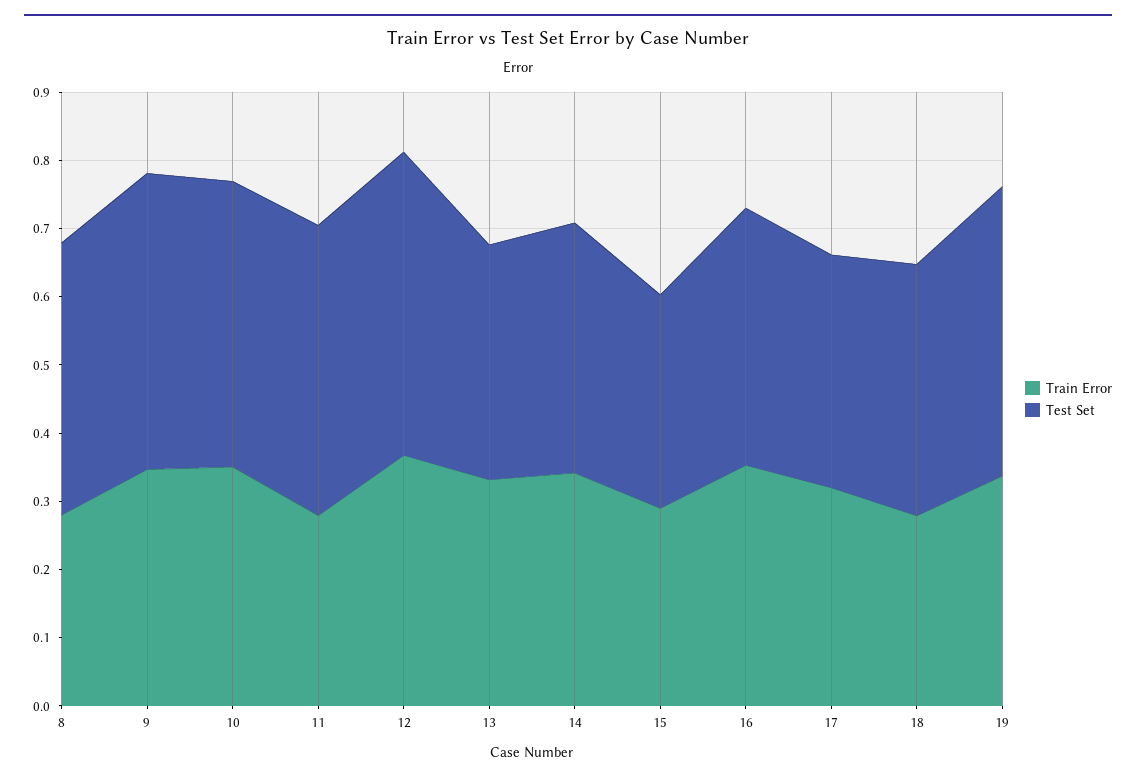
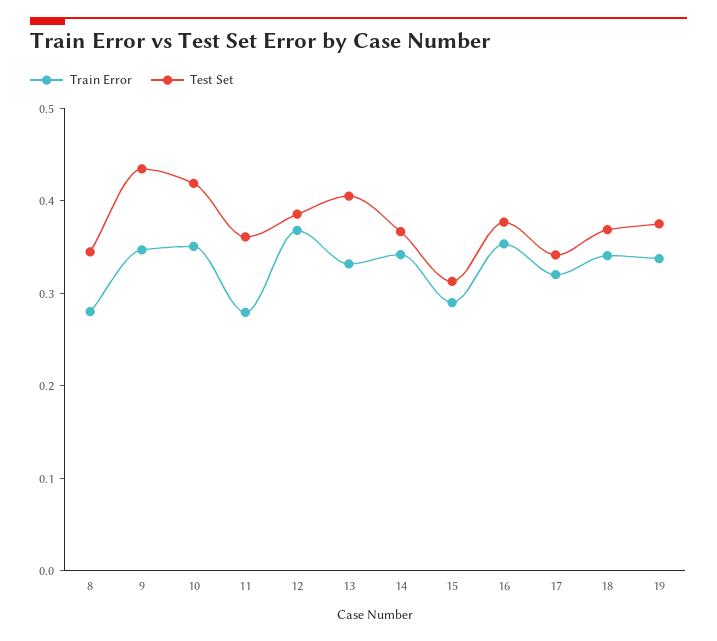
Test Set, 8: 0.4 -> 0.34
Test Set, 11: 0.42 -> 0.36
Test Set, 12: 0.44 -> 0.38
Test Set, 13: 0.34 -> 0.4
Train Error, 18: 0.28 -> 0.34
Test Set, 19: 0.42 -> 0.38

